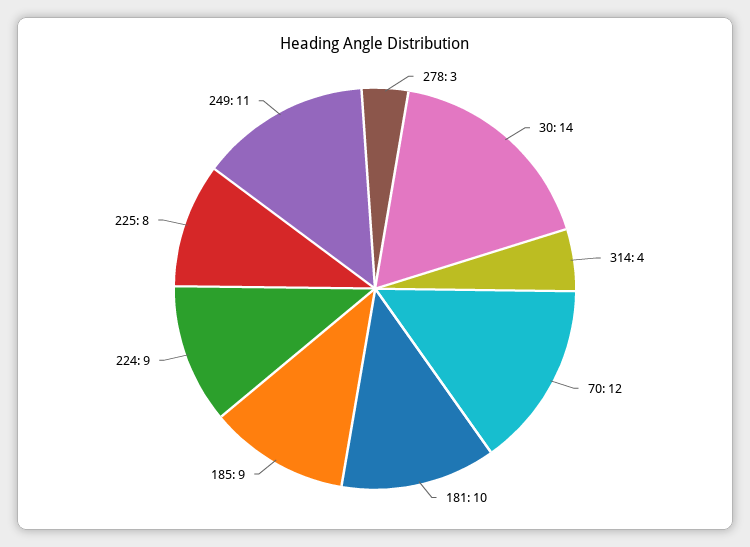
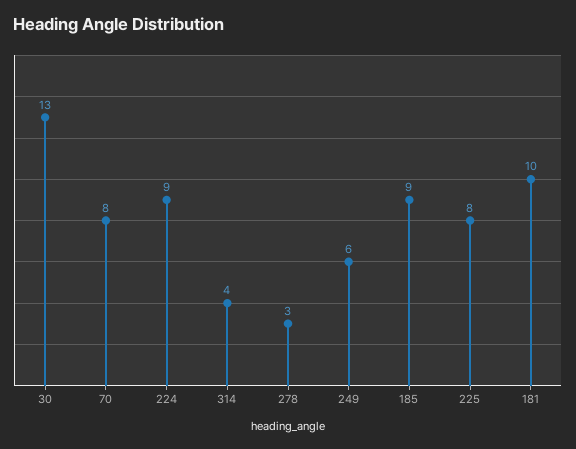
30: 14 -> 13
70: 12 -> 8
249: 11 -> 6

